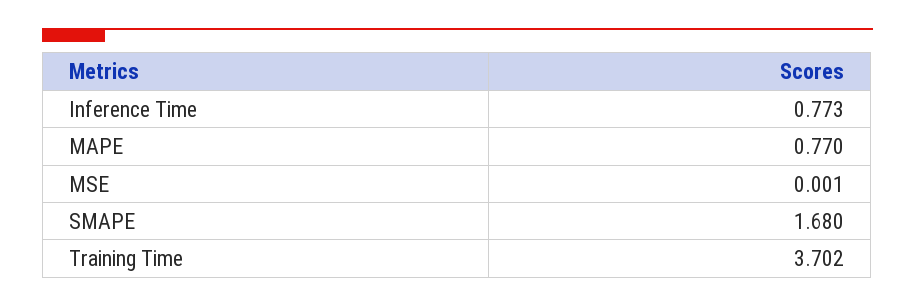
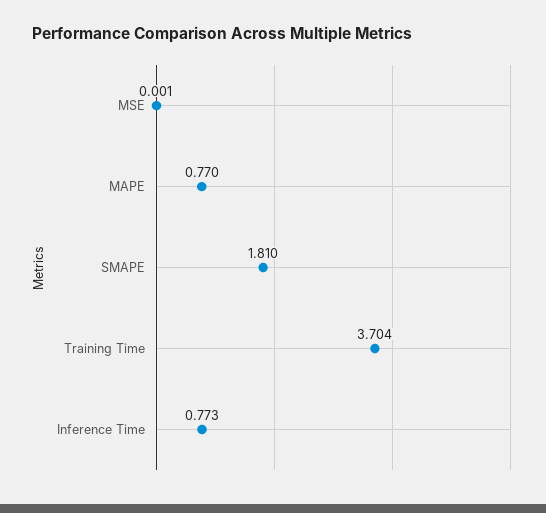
SMAPE: 1.68 -> 1.81
Training Time: 3.702 -> 3.704

